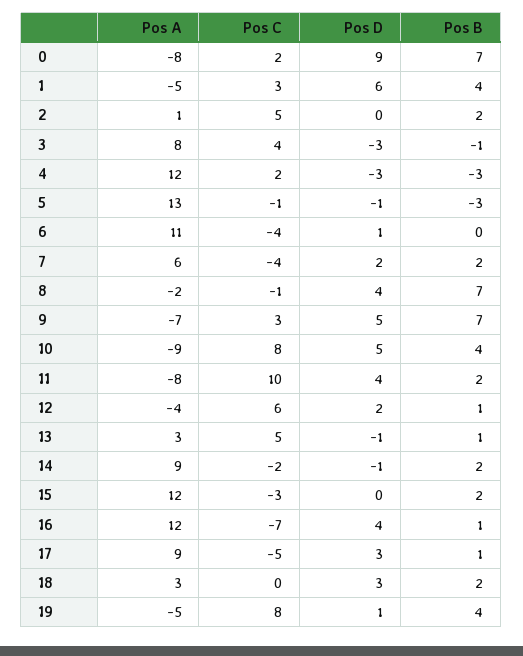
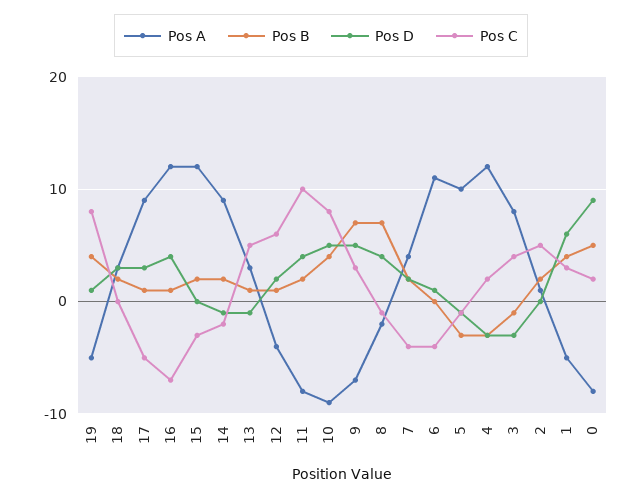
Pos B, 0: 7 -> 5
Pos A, 5: 13 -> 10
Pos A, 7: 6 -> 4

